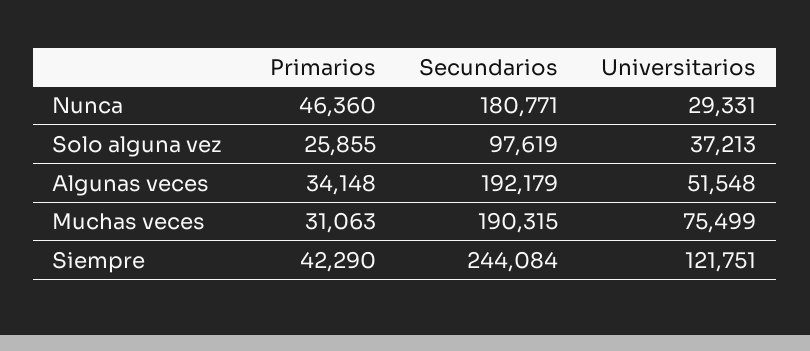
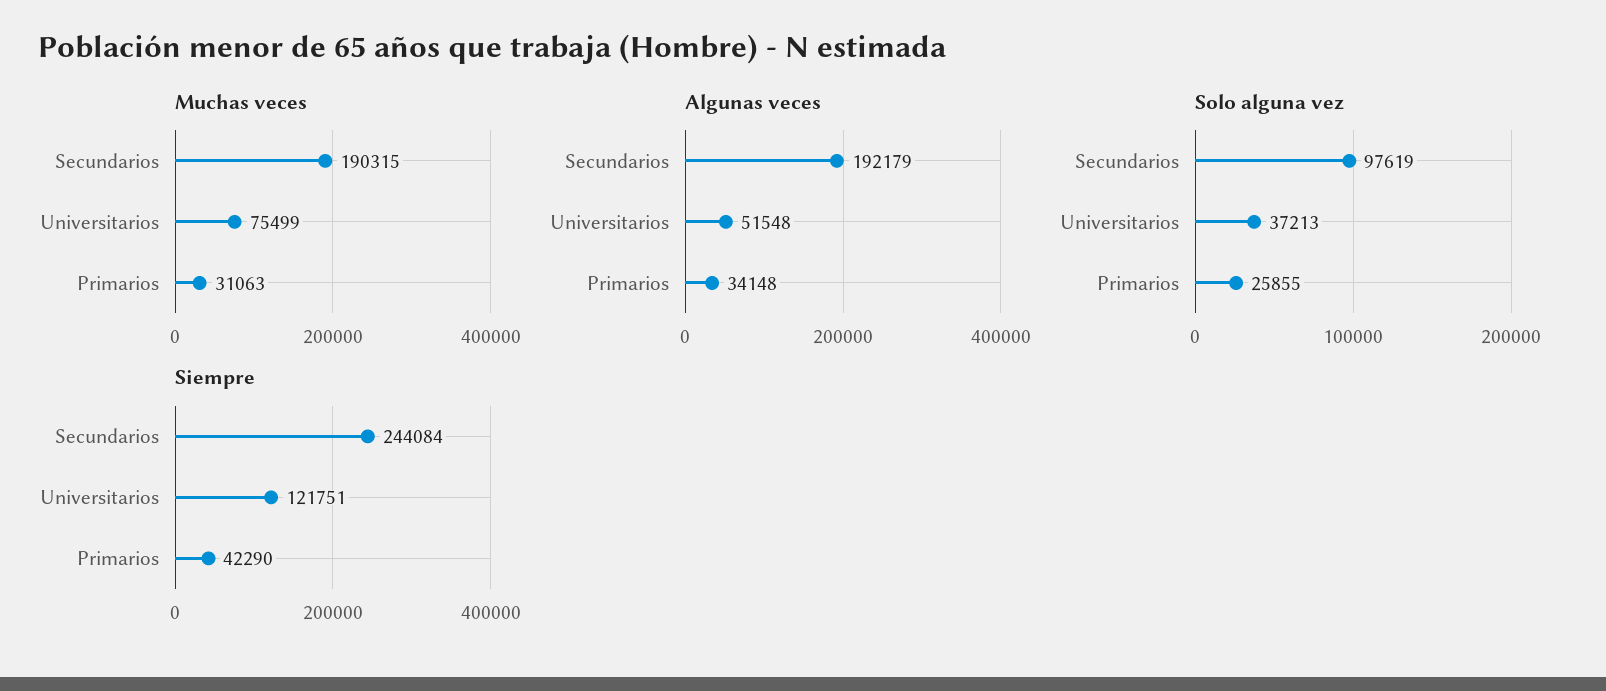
Nunca, Primarios: 46360 -> none
Nunca, Secundarios: 180771 -> none
Nunca, Universitarios: 29331 -> none

